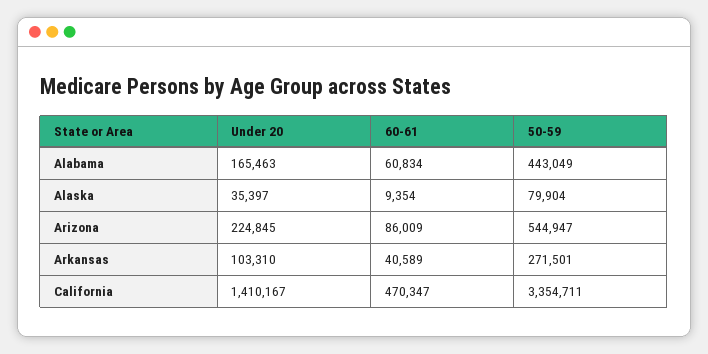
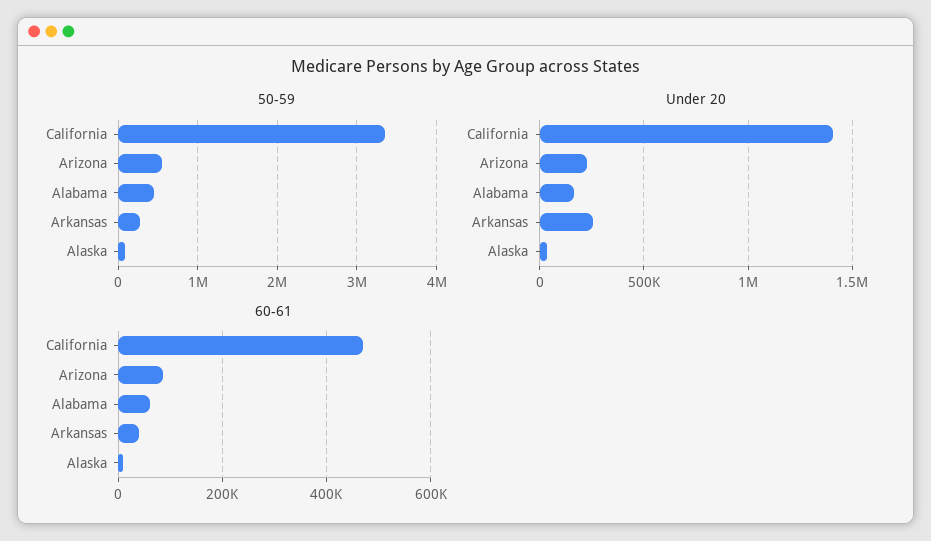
Under 20, Arkansas: 103310 -> 250000

